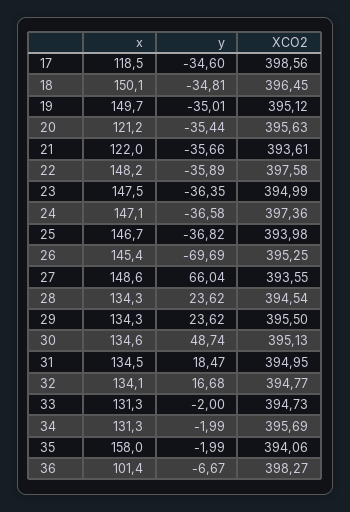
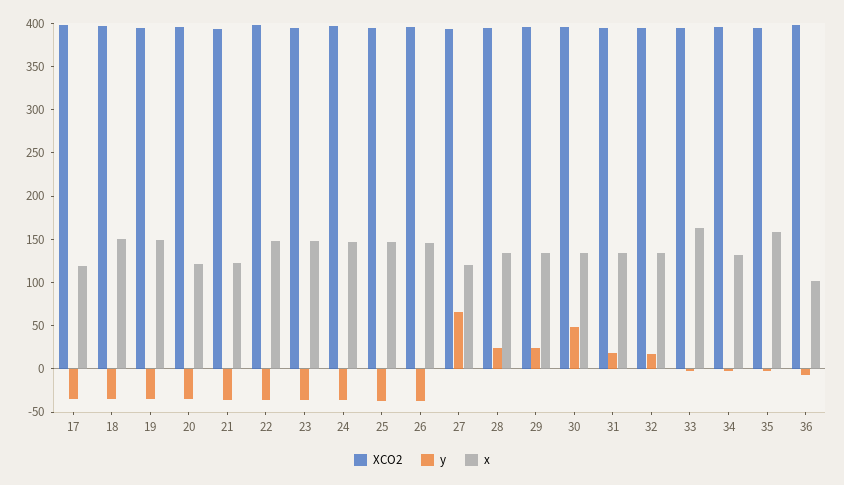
y, 26: -69.69 -> -40
x, 27: 148.6 -> 120
x, 33: 131.3 -> 160

